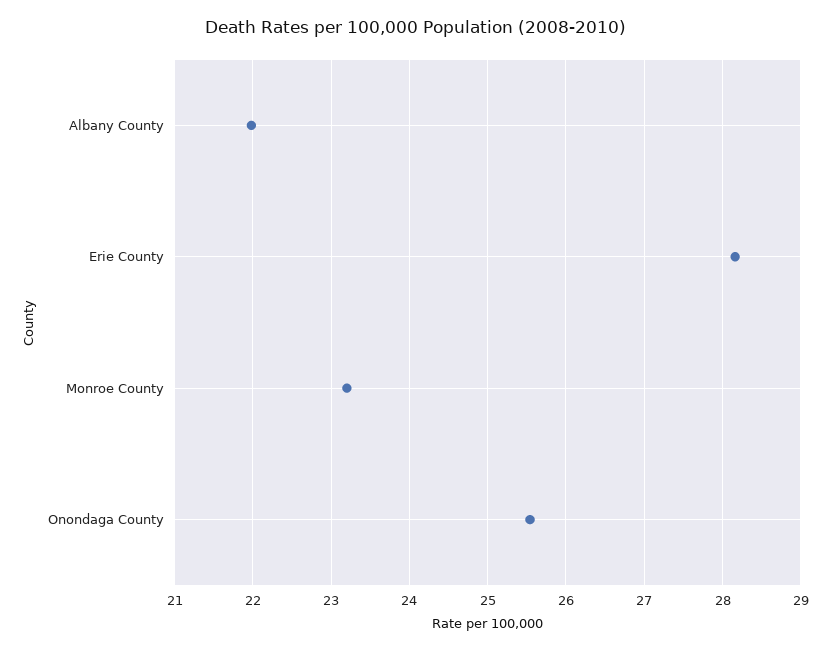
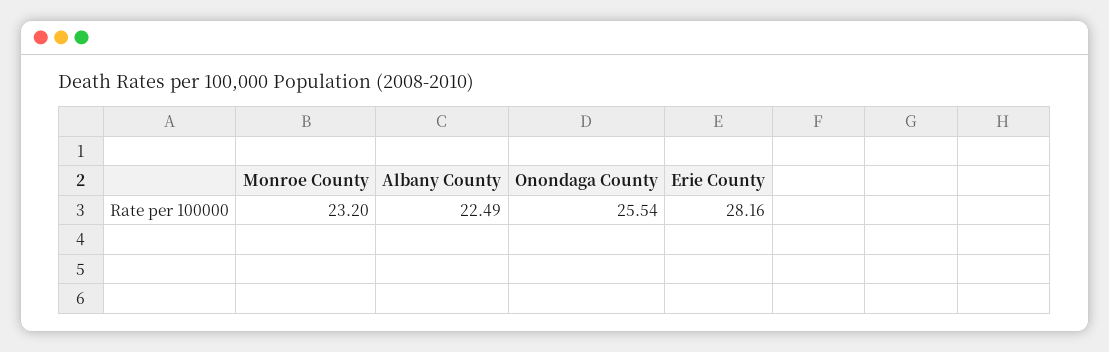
Albany County: 22 -> 22.49

